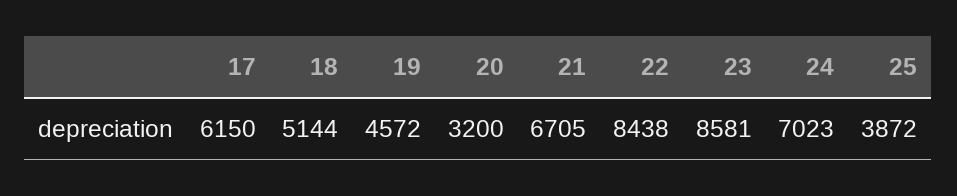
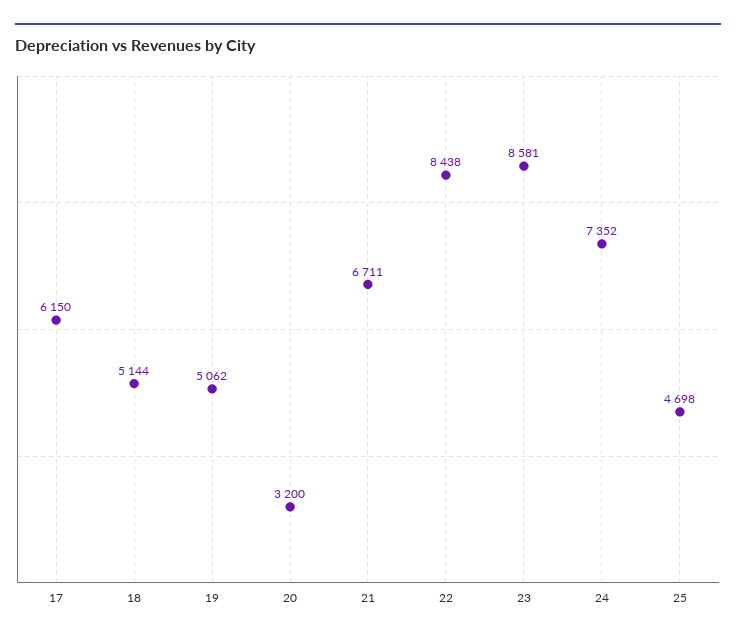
19: 4572 -> 5062
21: 6705 -> 6711
24: 7023 -> 7352
25: 3872 -> 4698

